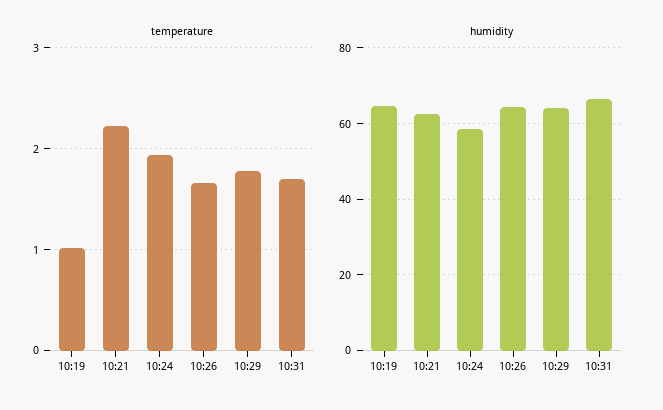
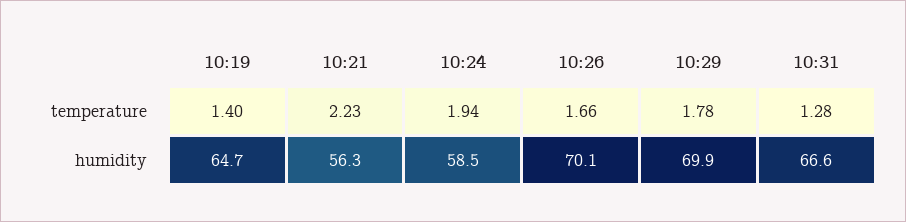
temperature, 10:19: 1 -> 1.4
temperature, 10:31: 1.7 -> 1.28
humidity, 10:21: 62 -> 56.3
humidity, 10:26: 64 -> 70.1
humidity, 10:29: 64 -> 69.9

